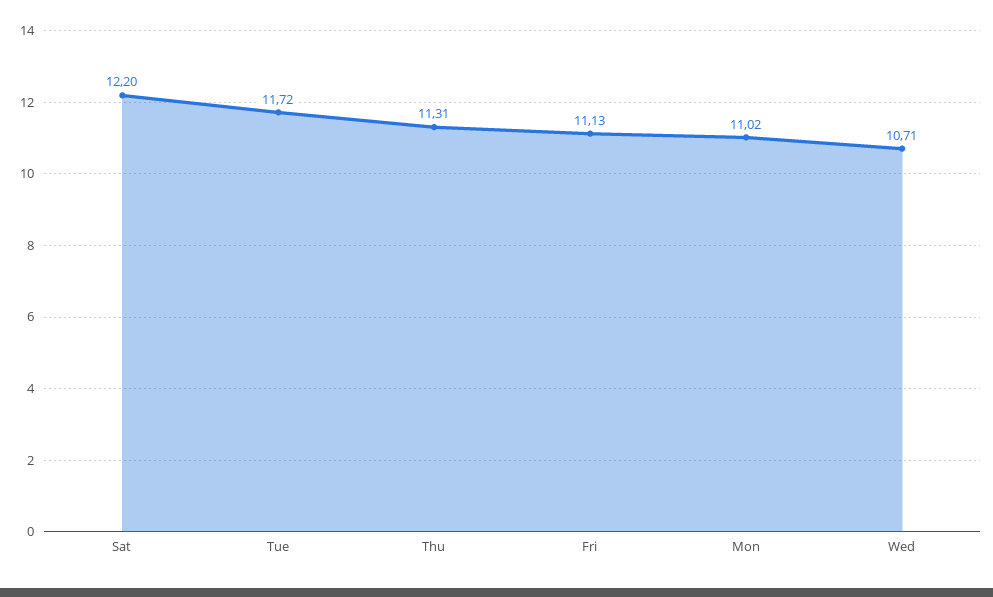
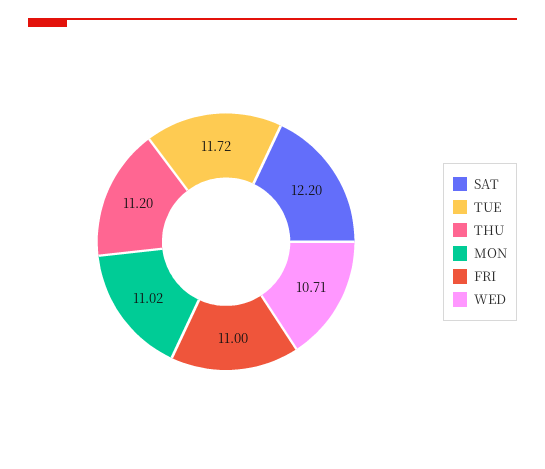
Thu: 11.31 -> 11.2
Fri: 11.13 -> 11

